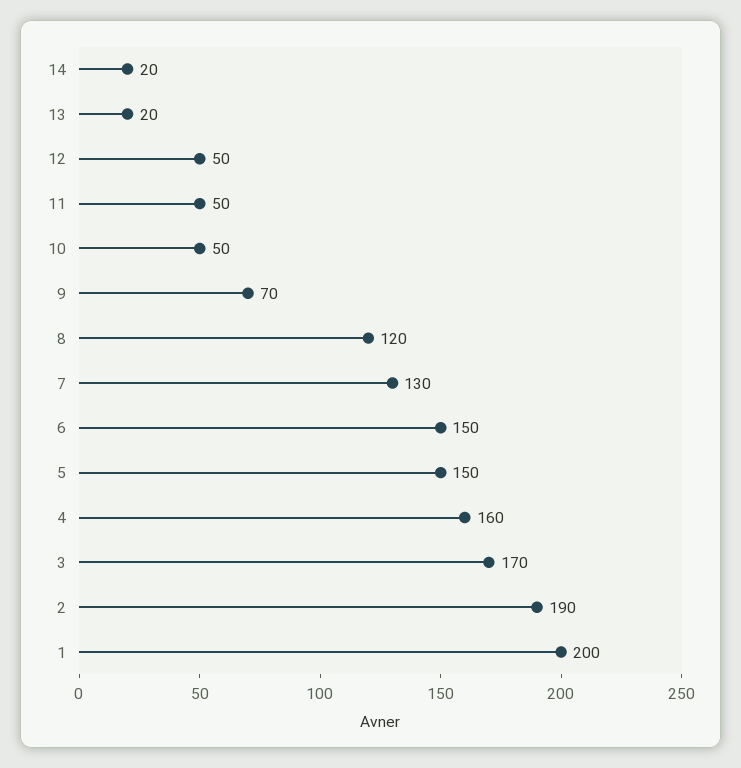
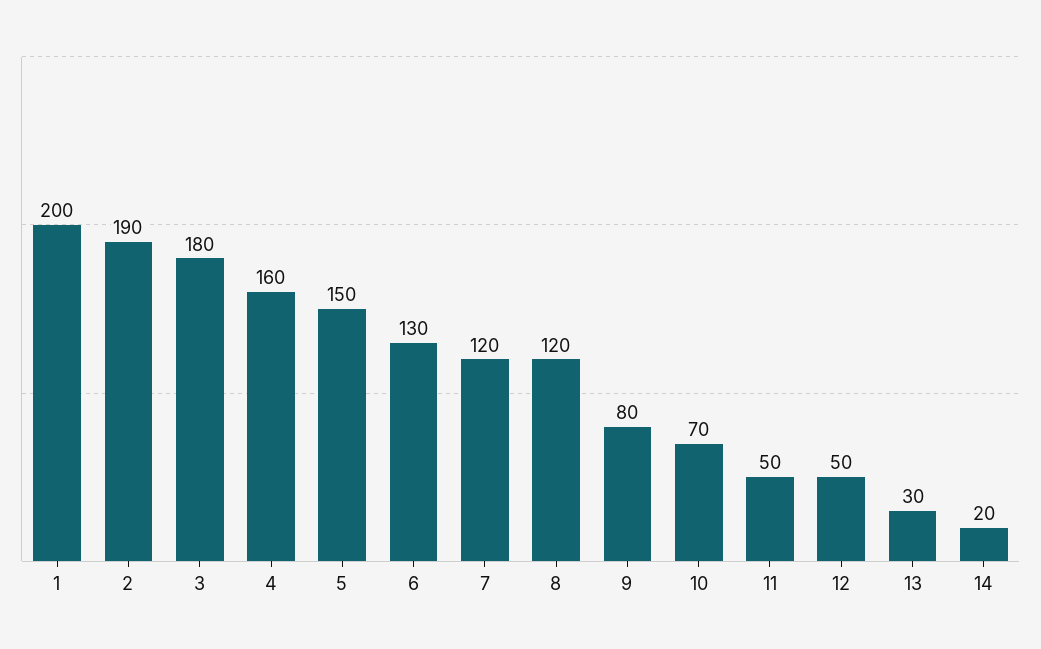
13: 20 -> 30
10: 50 -> 70
9: 70 -> 80
7: 130 -> 120
6: 150 -> 130
3: 170 -> 180

